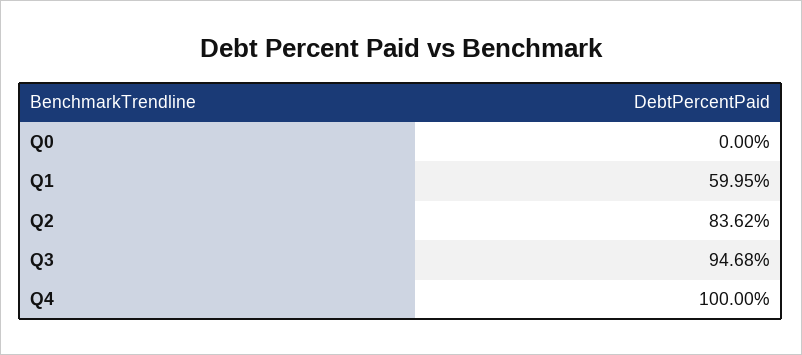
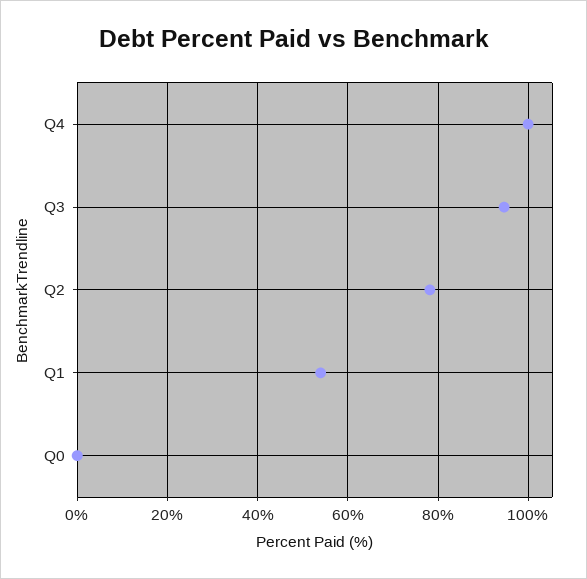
Q1: 59.95 -> 54
Q2: 83.62 -> 78

